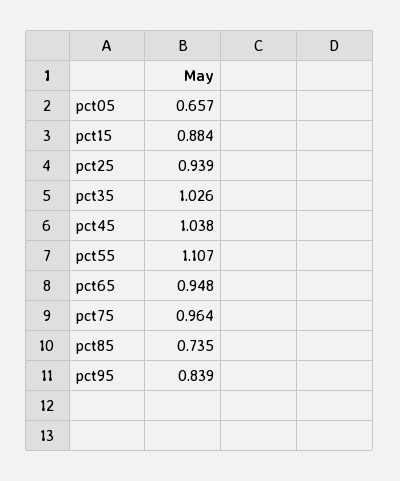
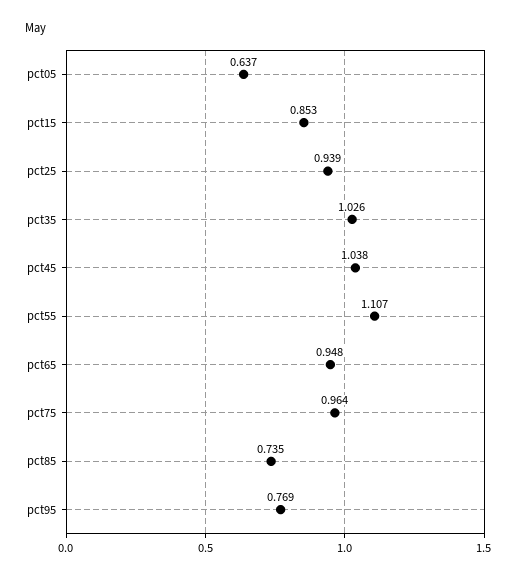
pct05: 0.657 -> 0.637
pct15: 0.884 -> 0.853
pct95: 0.839 -> 0.769

